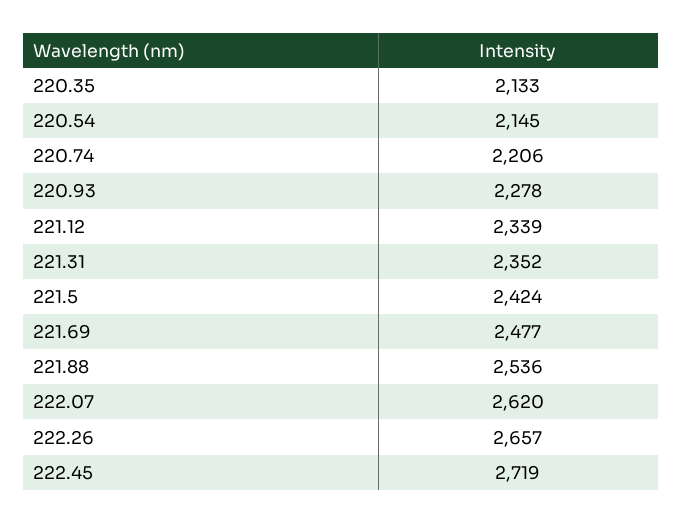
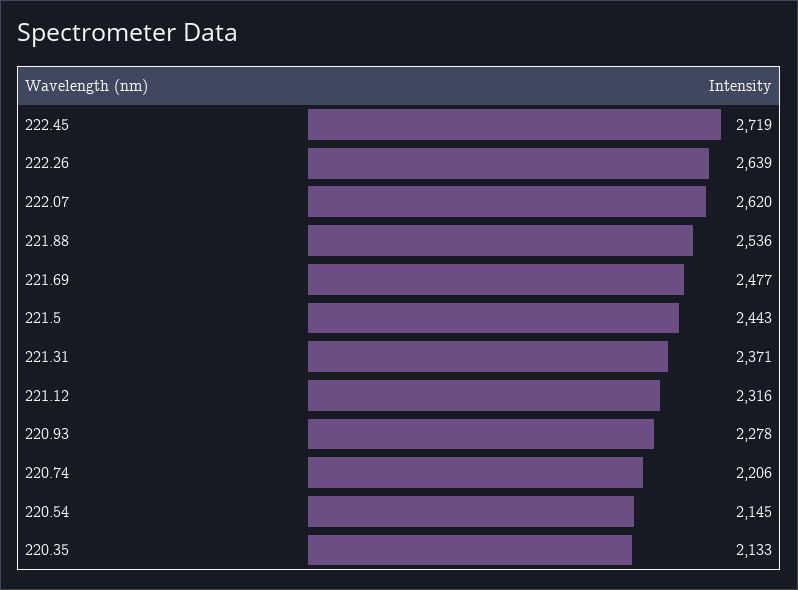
221.12: 2339 -> 2316
221.31: 2352 -> 2371
221.5: 2424 -> 2443
222.26: 2657 -> 2639

